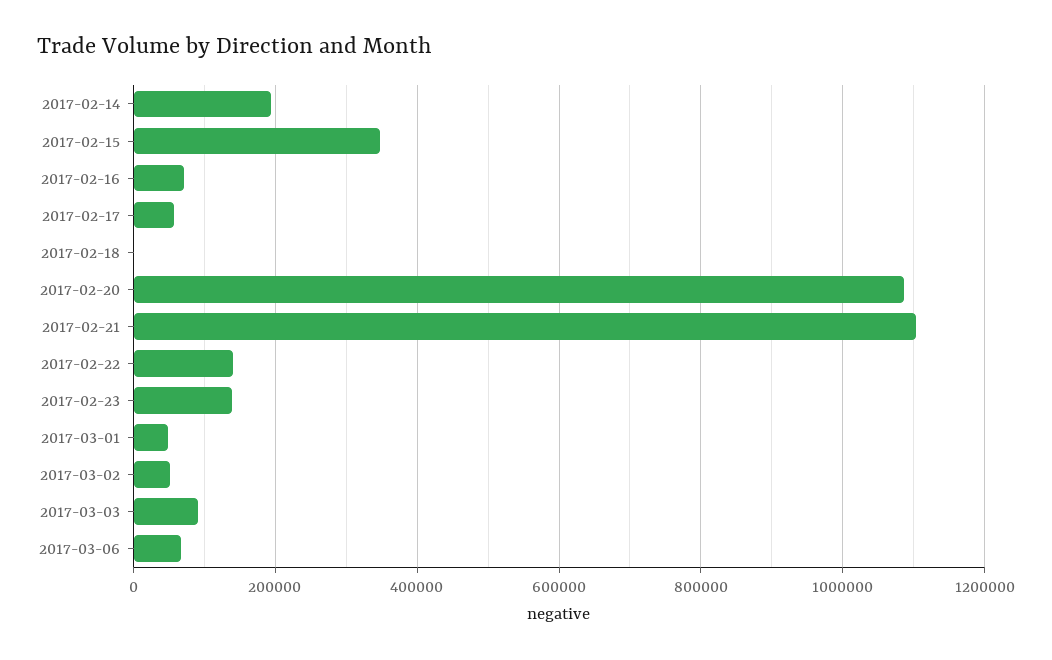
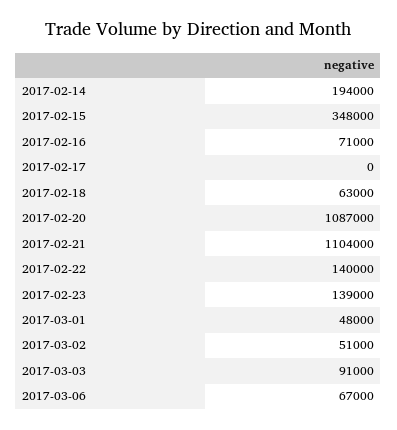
2017-02-17: 60000 -> 0
2017-02-18: 0 -> 63000

